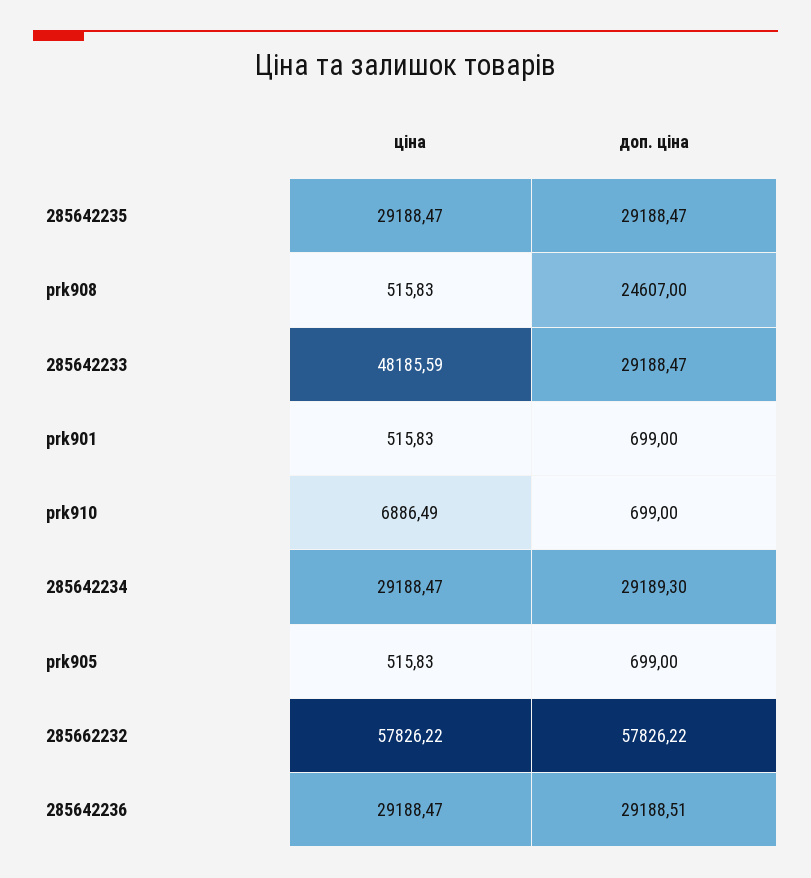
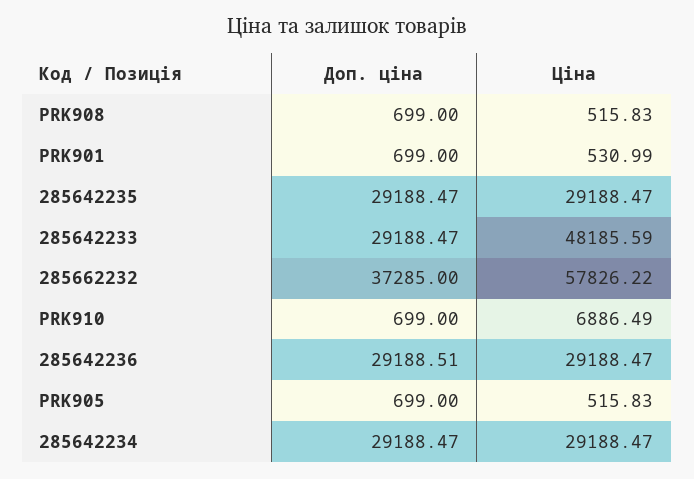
доп. ціна, prk908: 24607 -> 699
ціна, prk901: 515.83 -> 530.99
доп. ціна, 285642234: 29189.3 -> 29188.47
доп. ціна, 285662232: 57826.22 -> 37285

